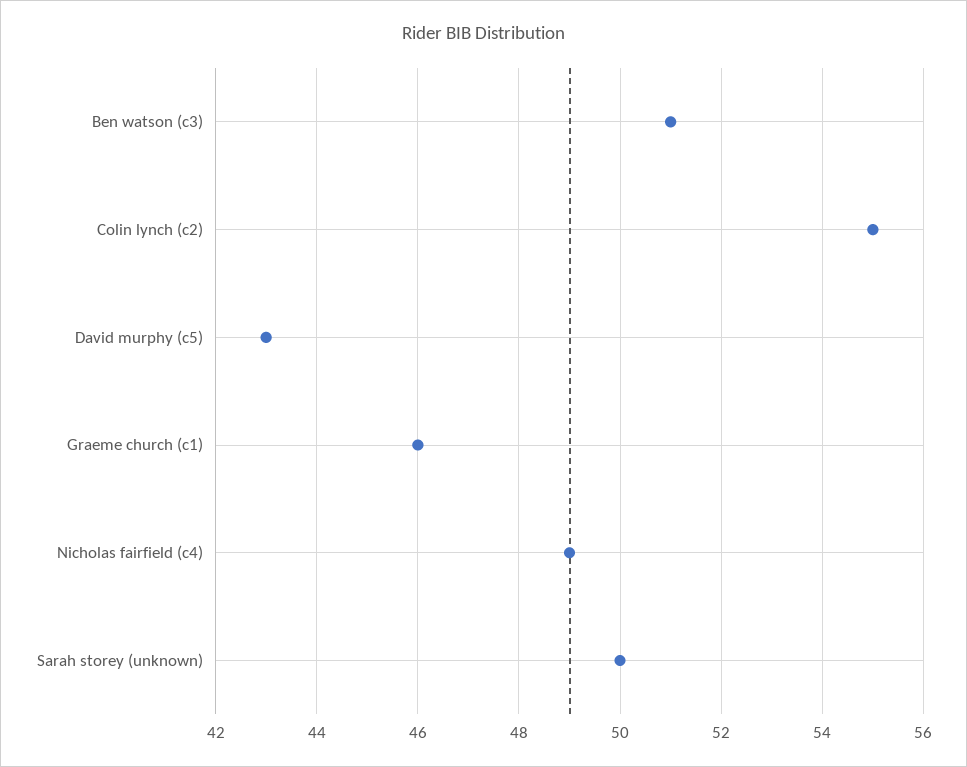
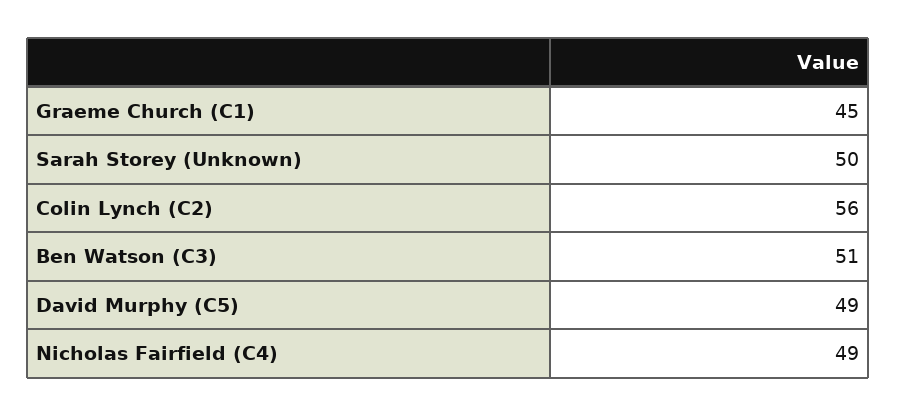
Colin lynch (c2): 55 -> 56
David murphy (c5): 43 -> 49
Graeme church (c1): 46 -> 45

